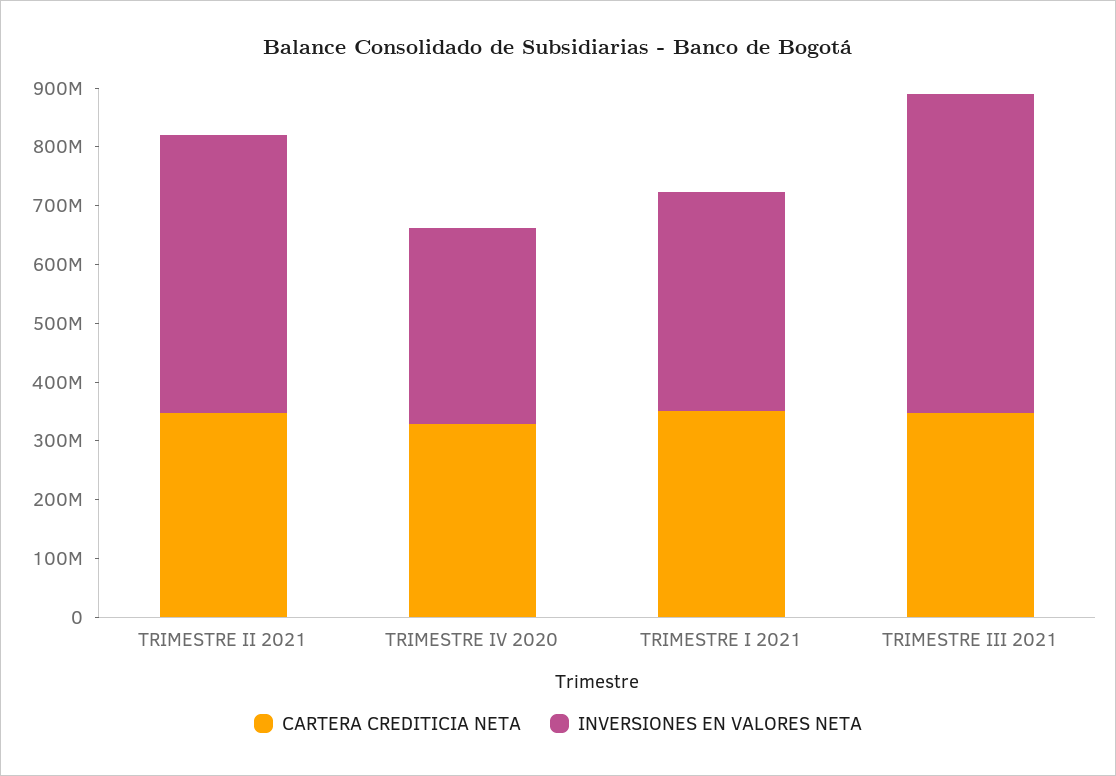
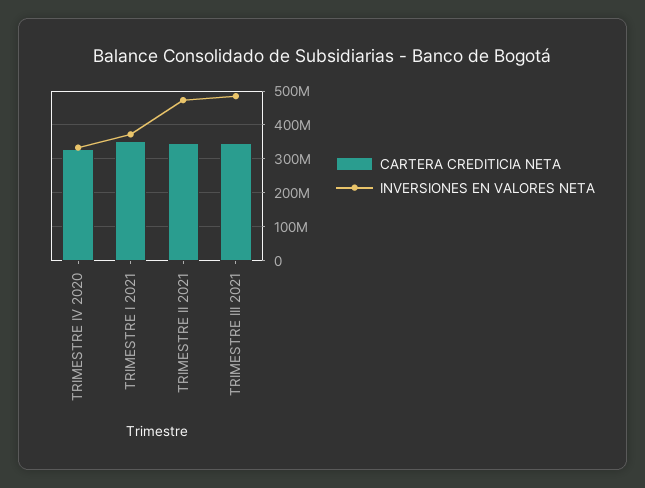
INVERSIONES EN VALORES NETA, TRIMESTRE III 2021: 540000000 -> 480000000

